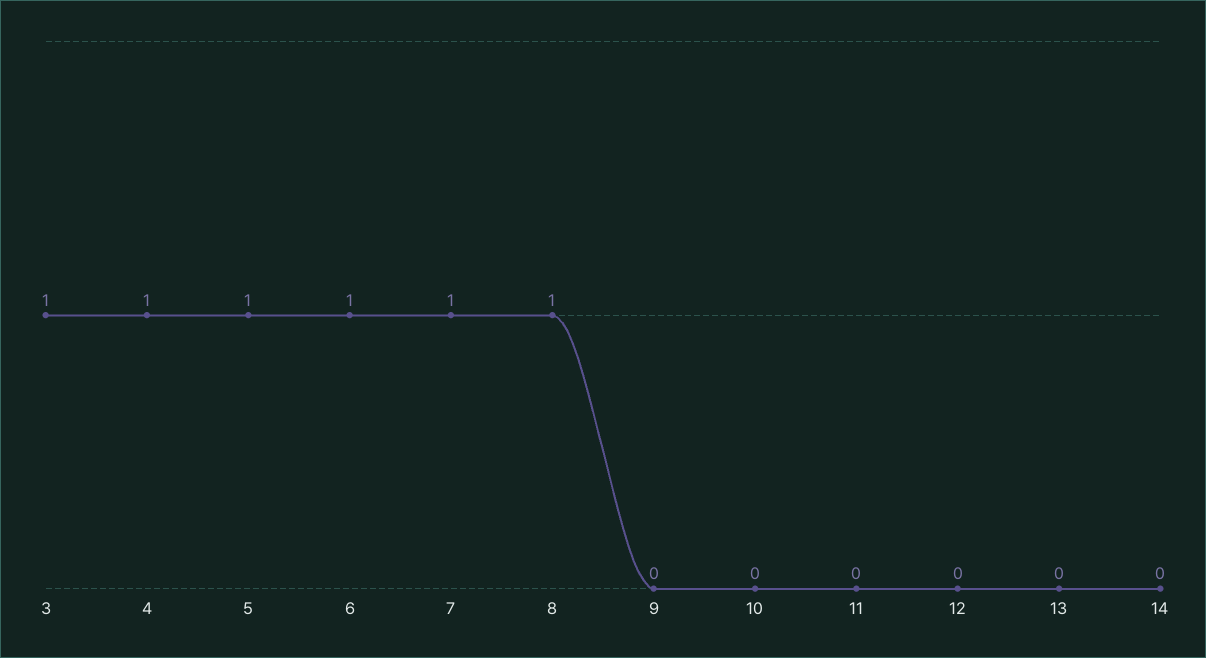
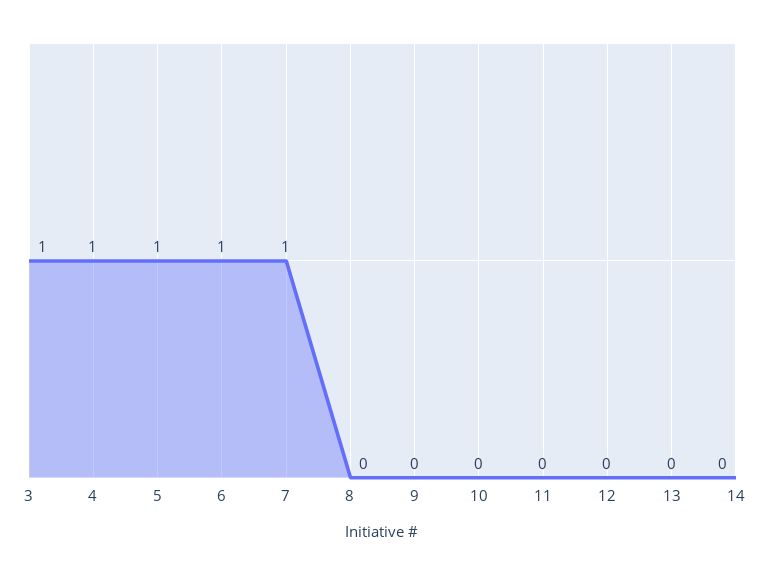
8: 1 -> 0

